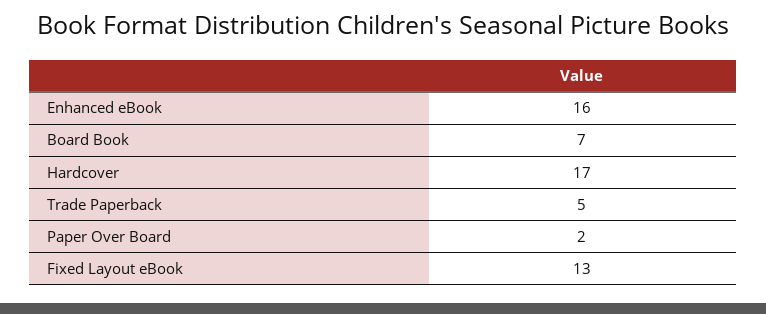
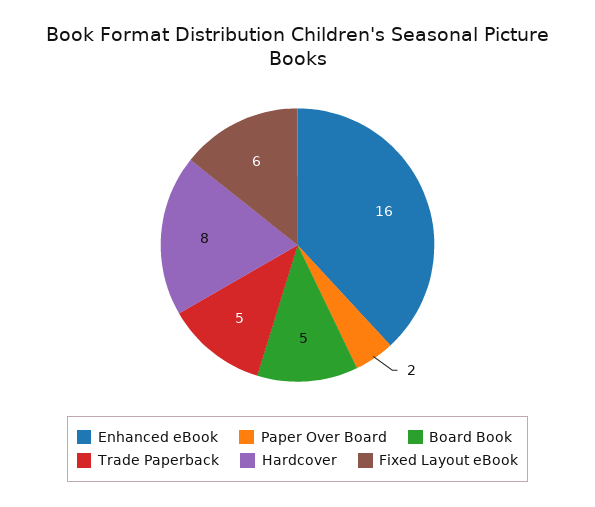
Board Book: 7 -> 5
Hardcover: 17 -> 8
Fixed Layout eBook: 13 -> 6

